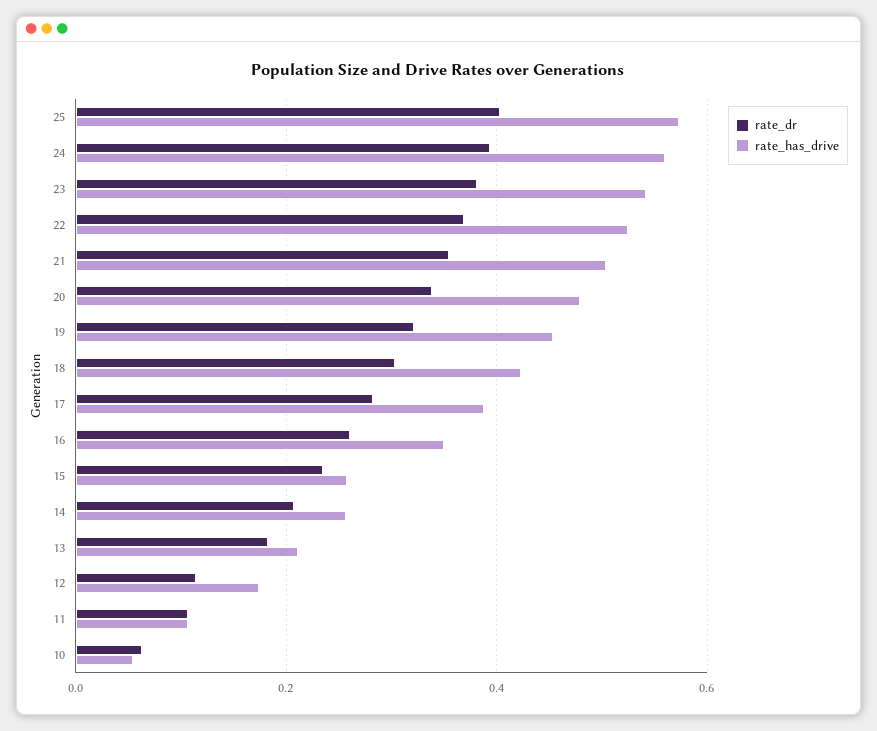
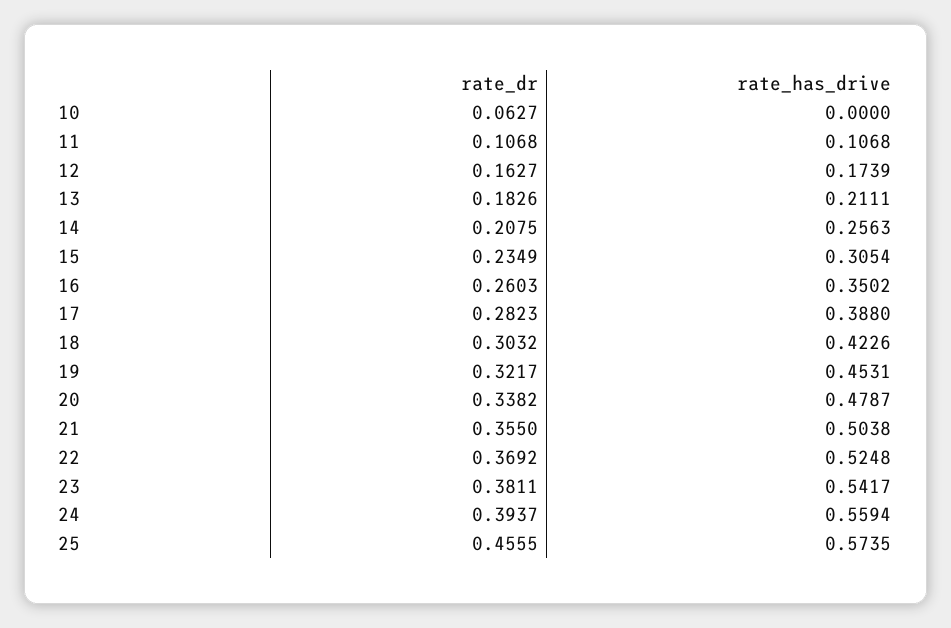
rate_dr, 25: 0.4 -> 0.4555
rate_has_drive, 15: 0.26 -> 0.3054
rate_dr, 12: 0.12 -> 0.1627
rate_has_drive, 10: 0.06 -> 0

